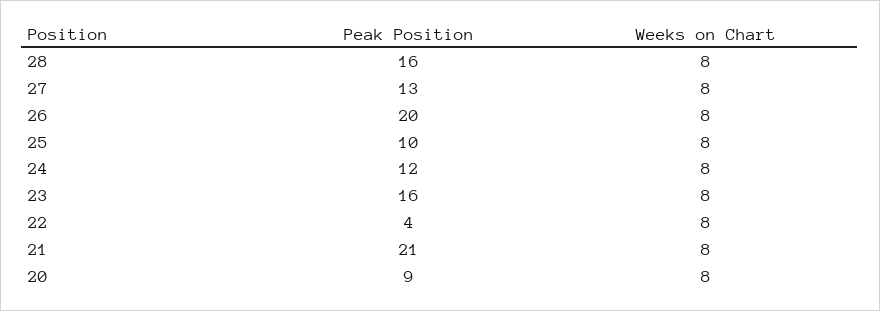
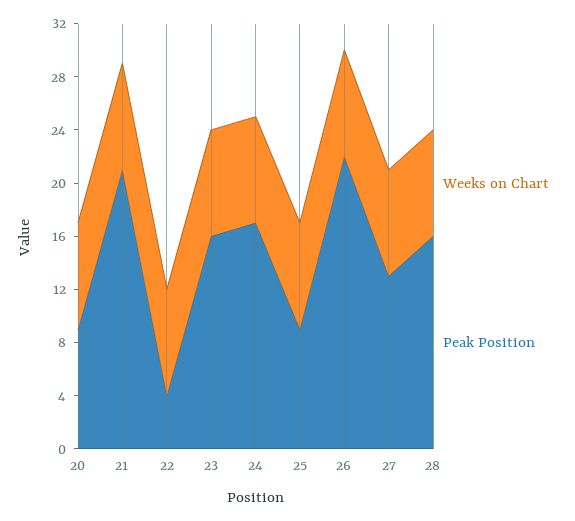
Peak Position, 26: 20 -> 22
Peak Position, 25: 10 -> 9
Peak Position, 24: 12 -> 17

